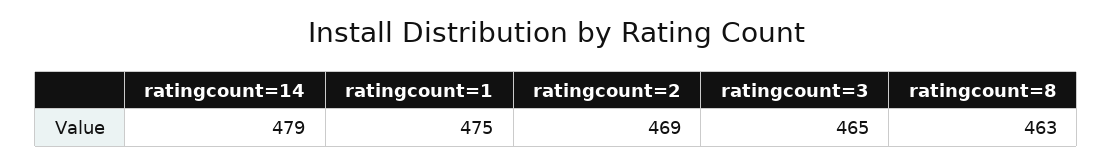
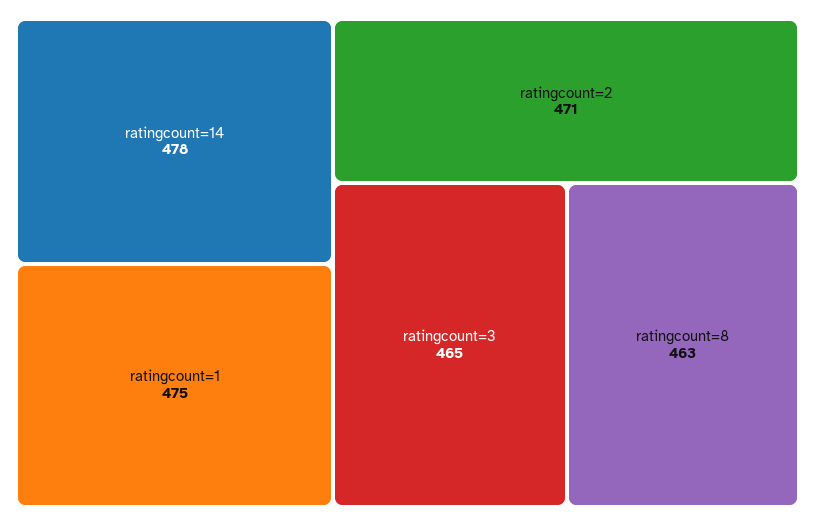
ratingcount=14: 479 -> 478
ratingcount=2: 469 -> 471

